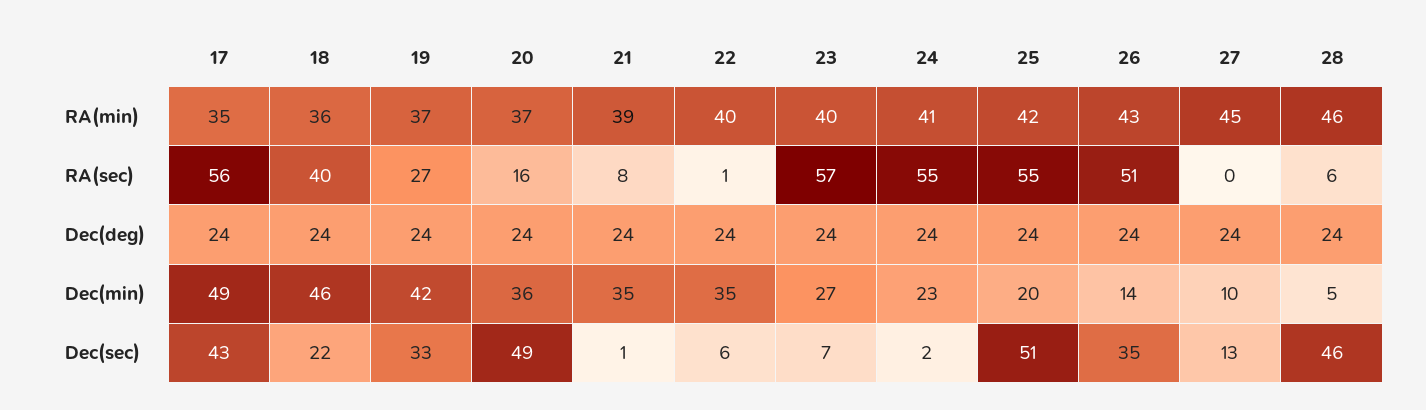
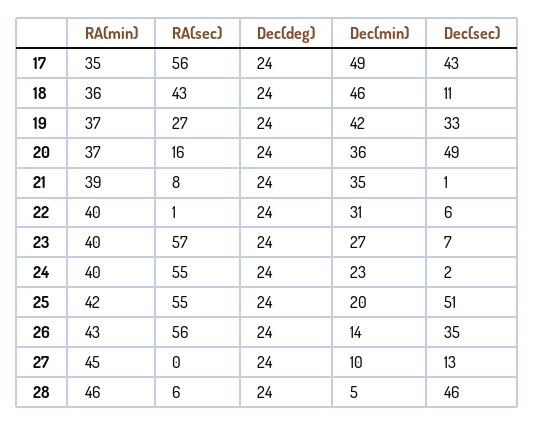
24, RA(min): 41 -> 40
18, RA(sec): 40 -> 43
26, RA(sec): 51 -> 56
22, Dec(min): 35 -> 31
18, Dec(sec): 22 -> 11

